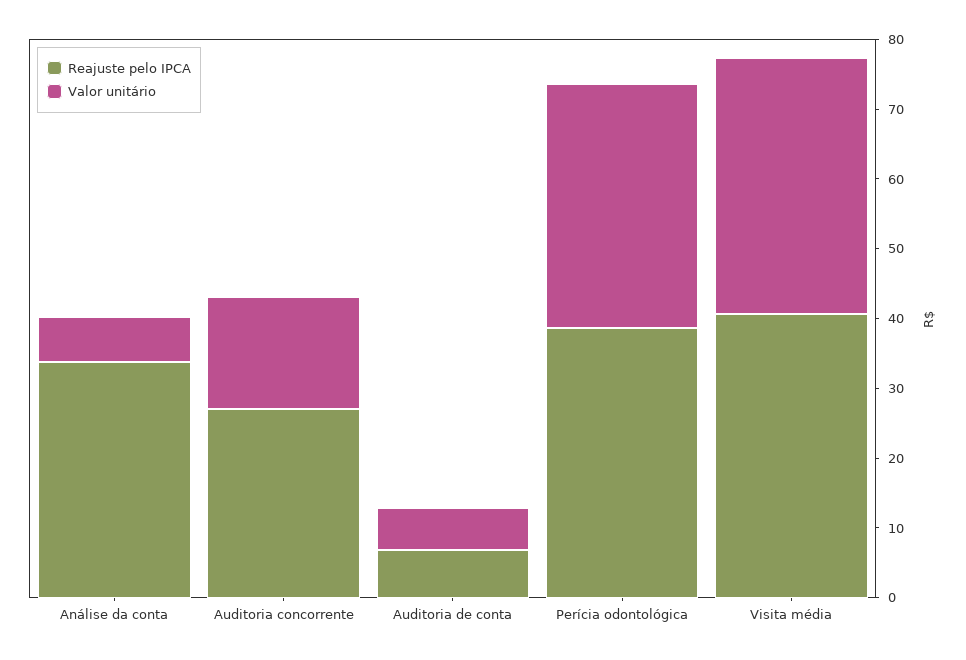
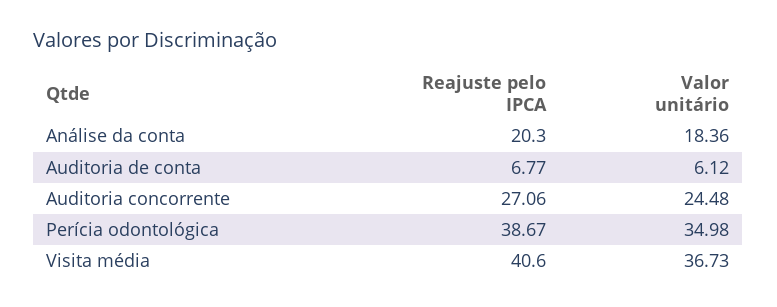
Reajuste pelo IPCA, Análise da conta: 34 -> 20.3
Valor unitário, Análise da conta: 6 -> 18.36
Valor unitário, Auditoria concorrente: 16 -> 24.48

